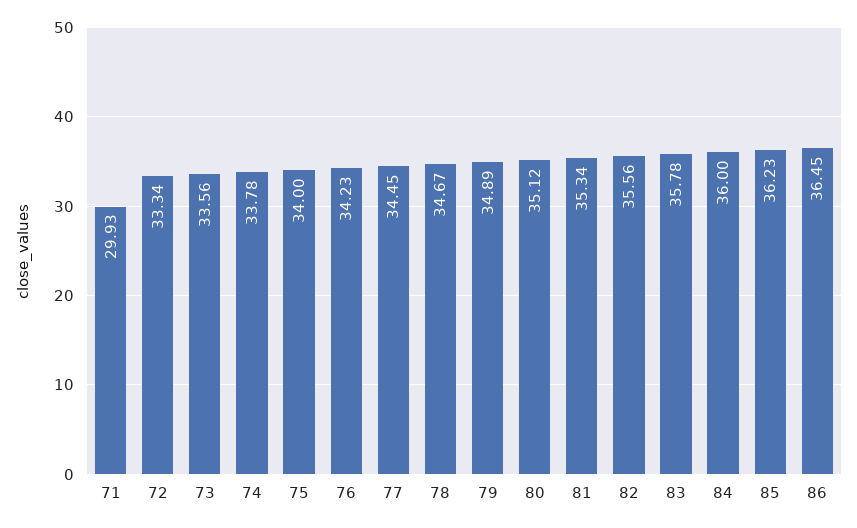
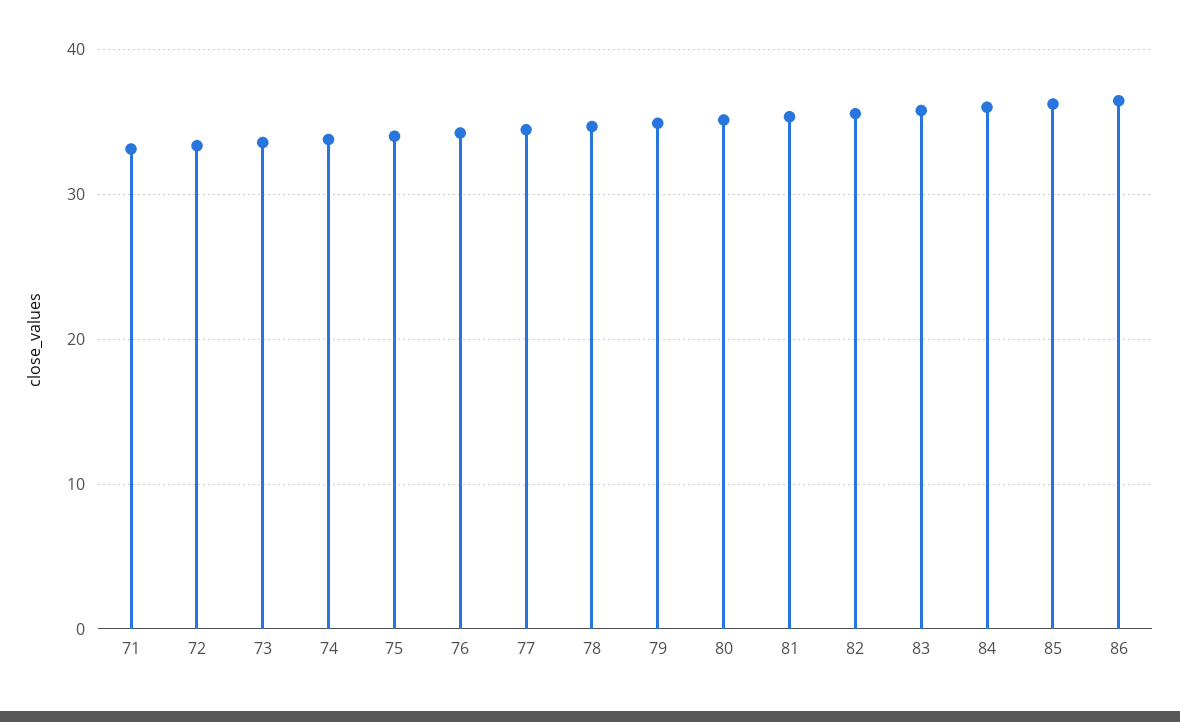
71: 29.93 -> 33

